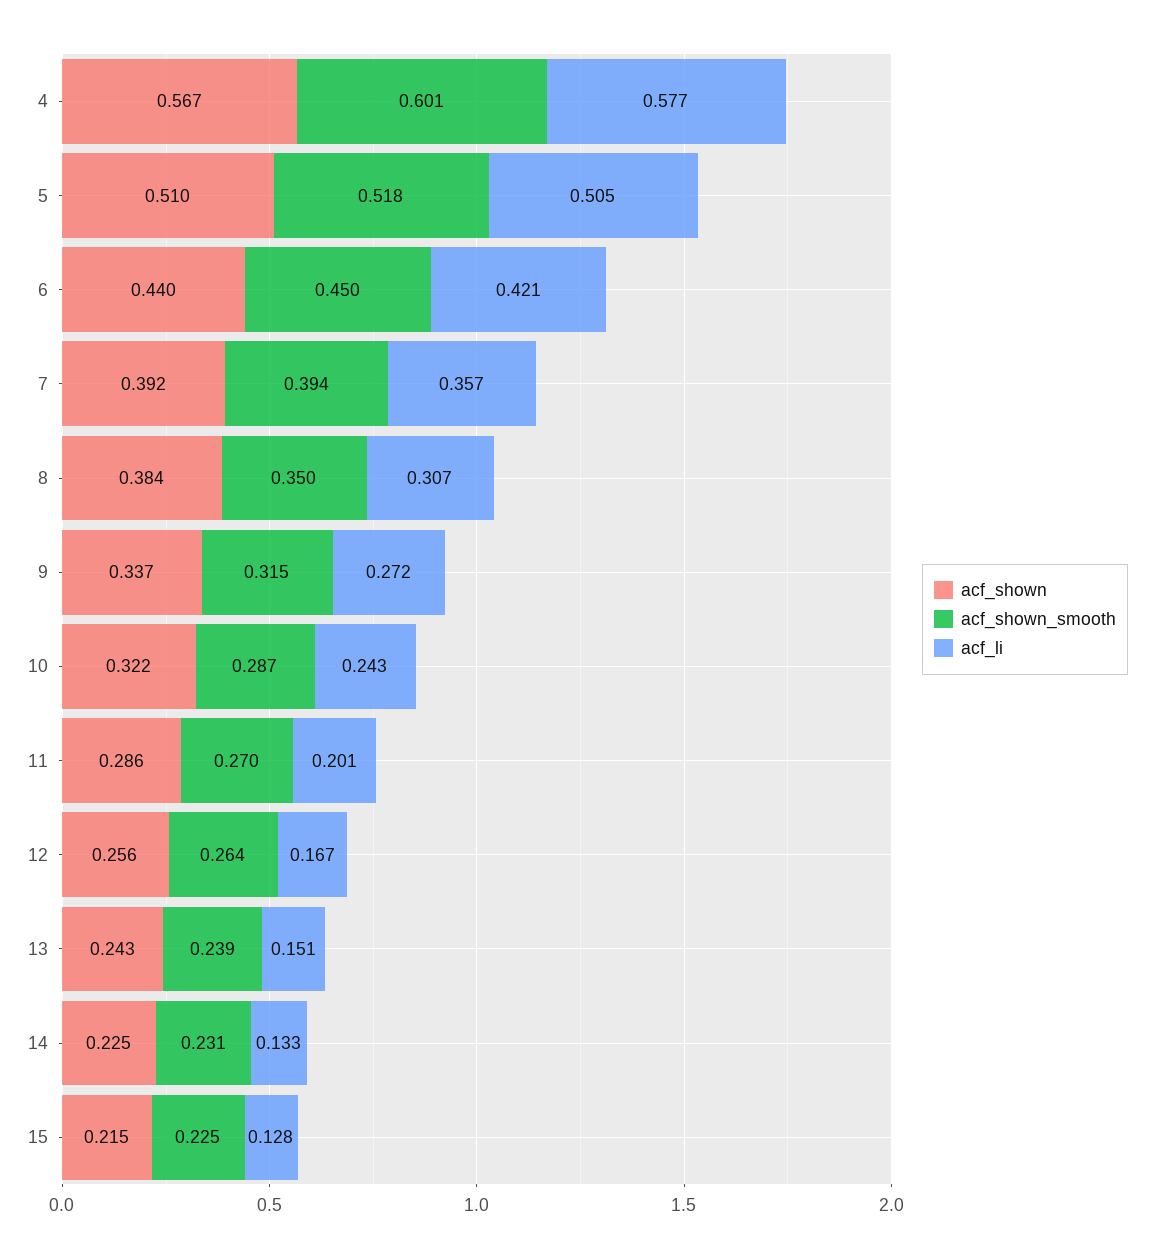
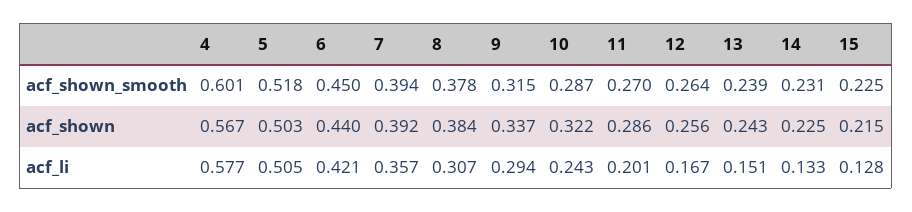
acf_shown, 5: 0.51 -> 0.503
acf_shown_smooth, 8: 0.35 -> 0.378
acf_li, 9: 0.272 -> 0.294

